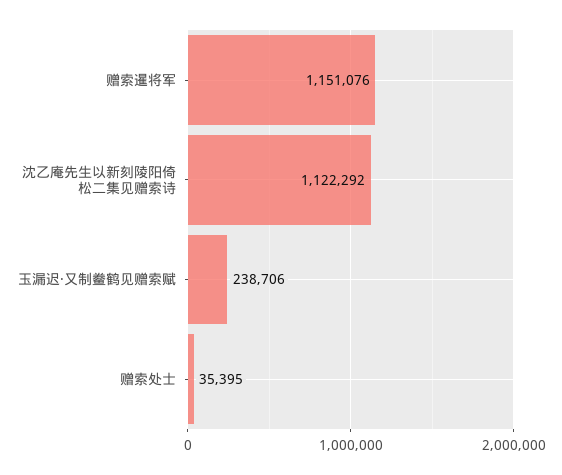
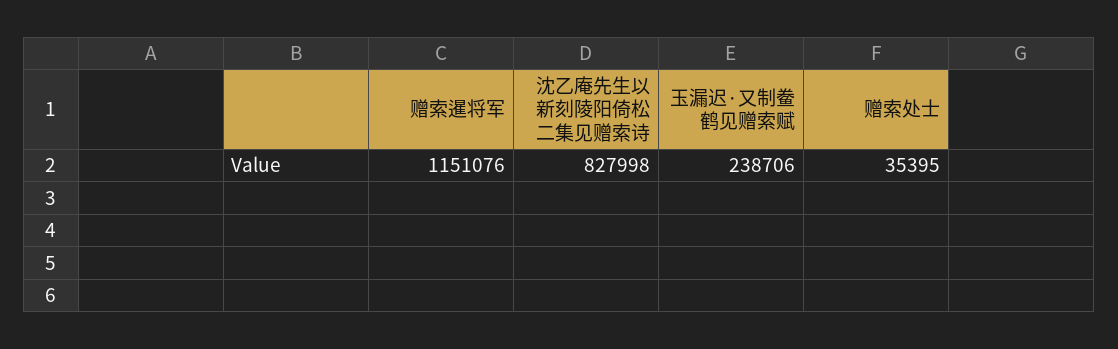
沈乙庵先生以新刻陵阳倚松二集见赠索诗: 1122292 -> 827998

